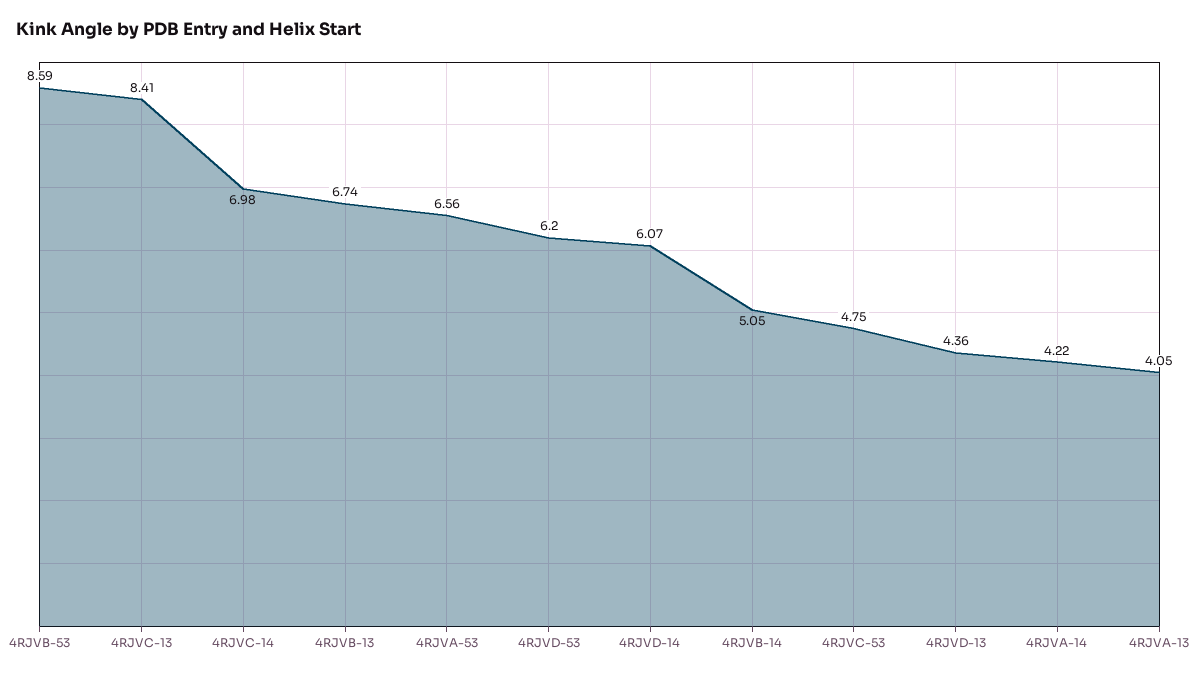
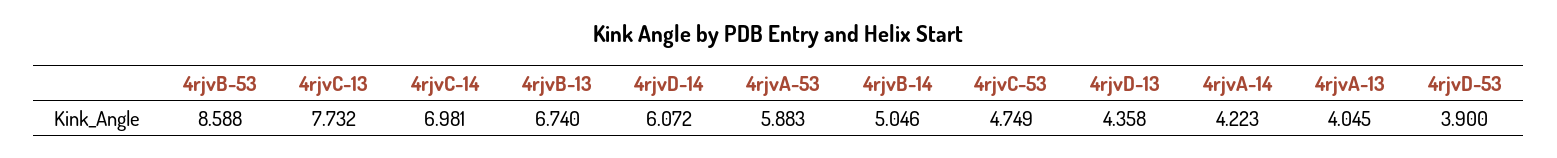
4RJVC-13: 8.41 -> 7.732
4RJVA-53: 6.56 -> 5.883
4RJVD-53: 6.2 -> 3.9

